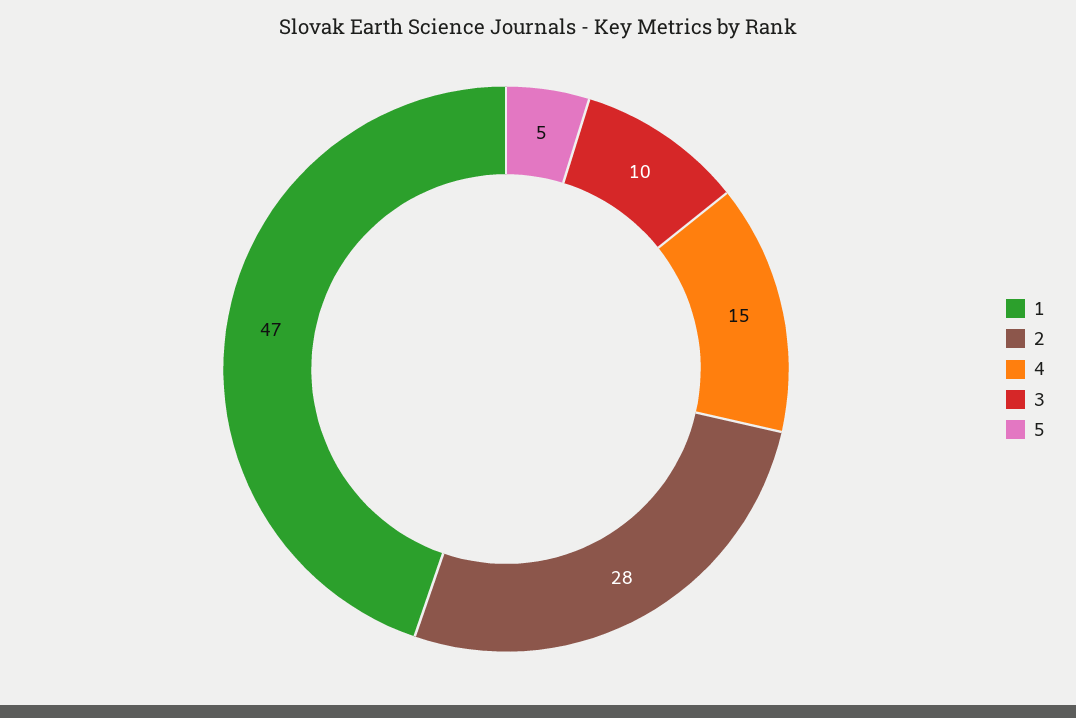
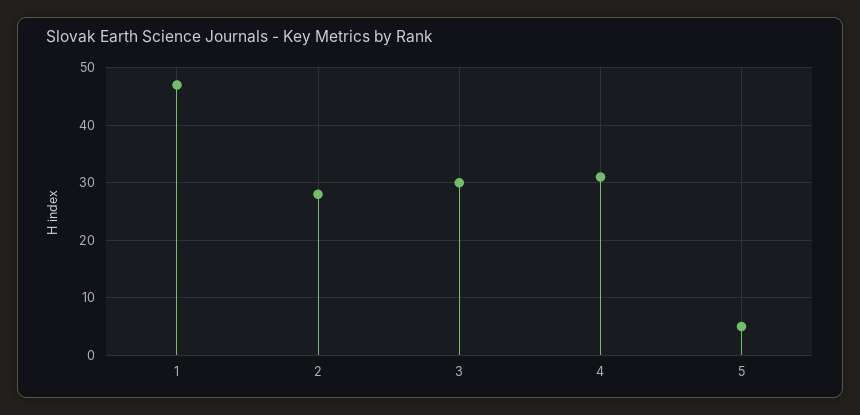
4: 15 -> 30
3: 10 -> 30

